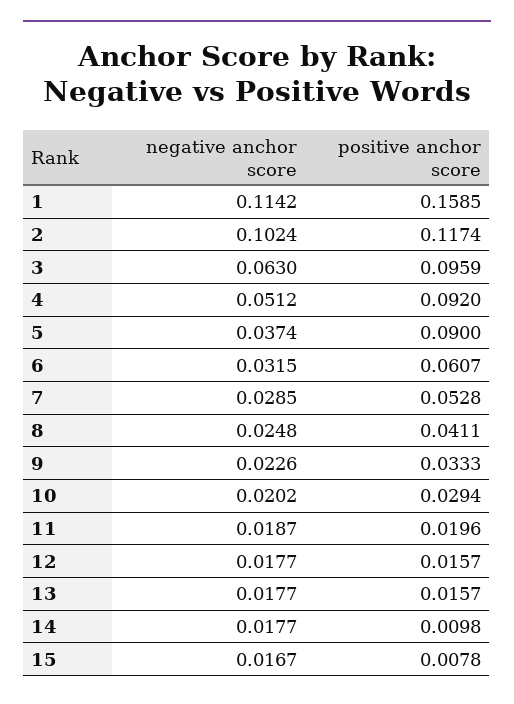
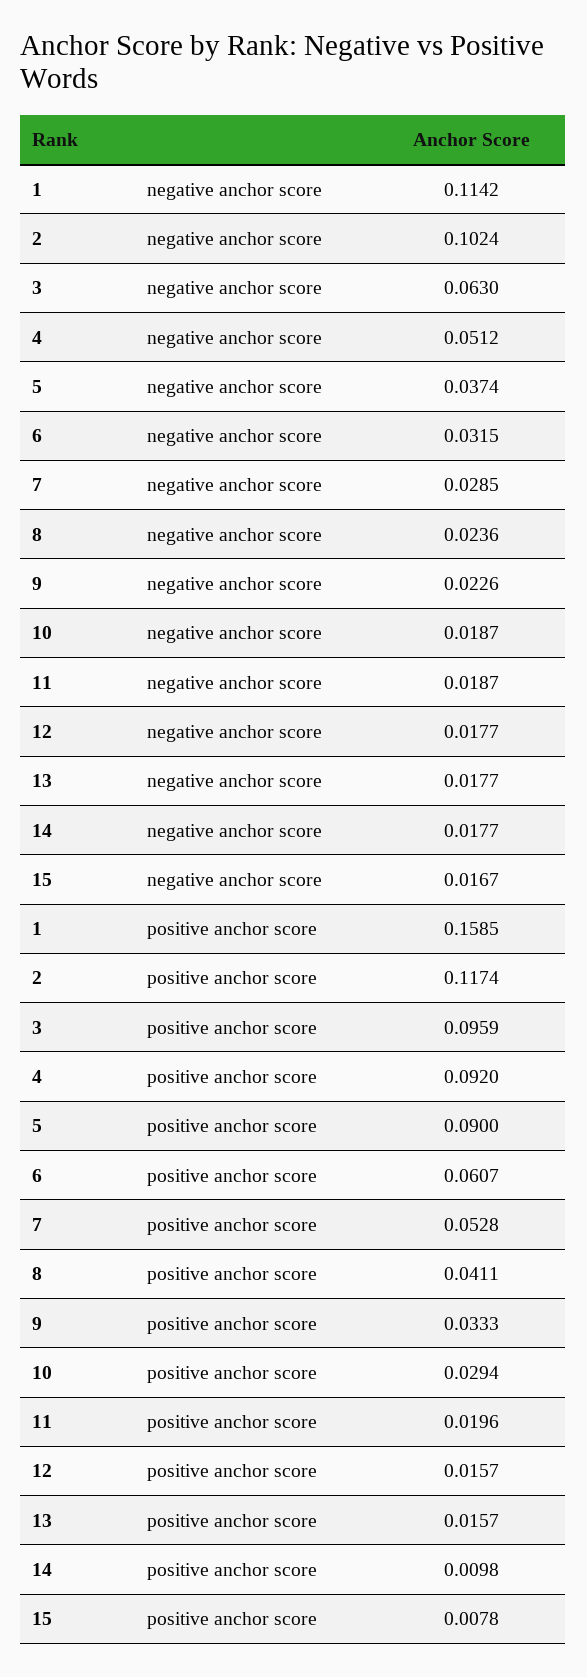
negative anchor score, 8: 0.0248 -> 0.0236
negative anchor score, 10: 0.0202 -> 0.0187

